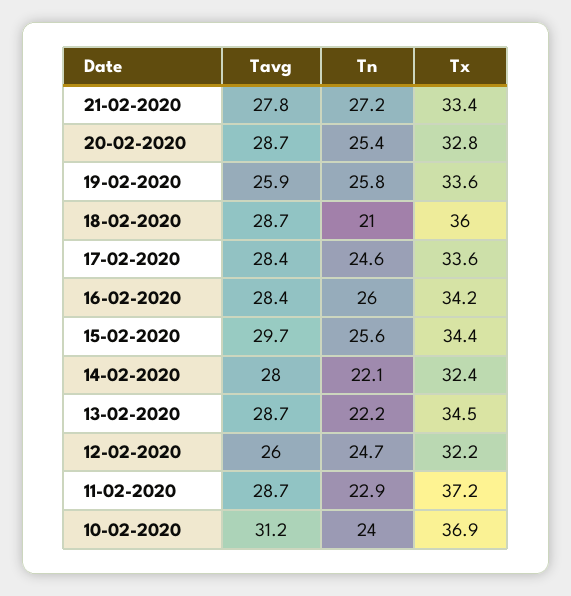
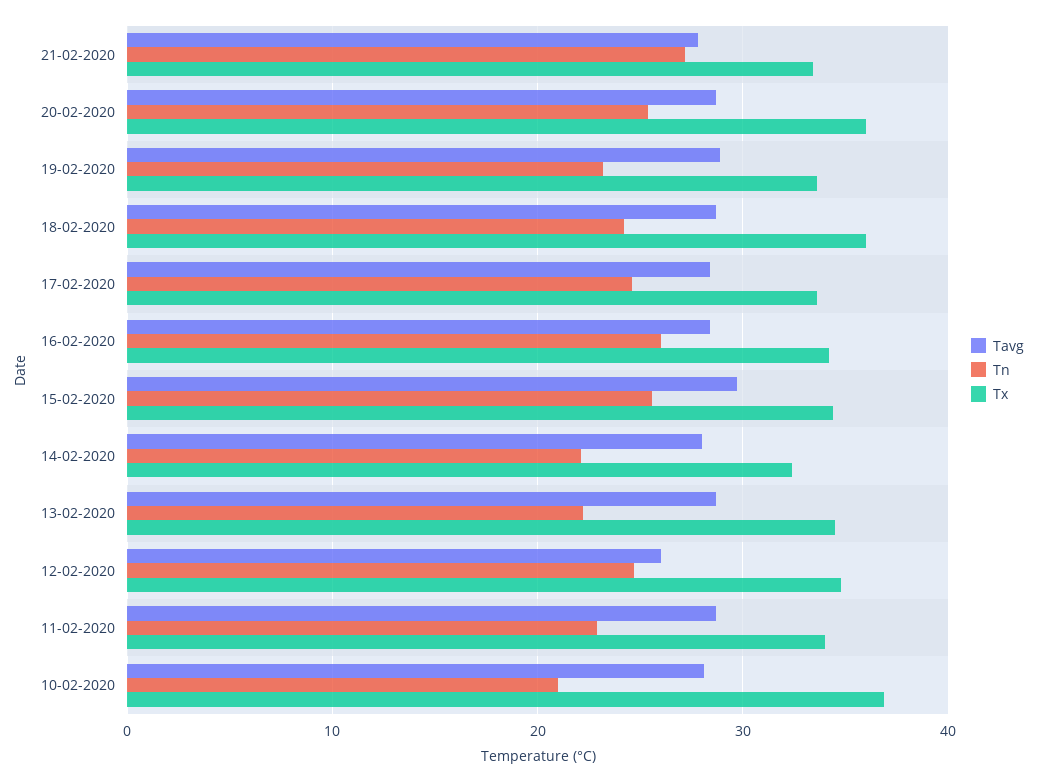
Tx, 20-02-2020: 32.8 -> 36
Tavg, 19-02-2020: 25.9 -> 29
Tn, 19-02-2020: 25.8 -> 23
Tn, 18-02-2020: 21 -> 24
Tx, 12-02-2020: 32.2 -> 35
Tx, 11-02-2020: 37.2 -> 34
Tavg, 10-02-2020: 31.2 -> 28
Tn, 10-02-2020: 24 -> 21

